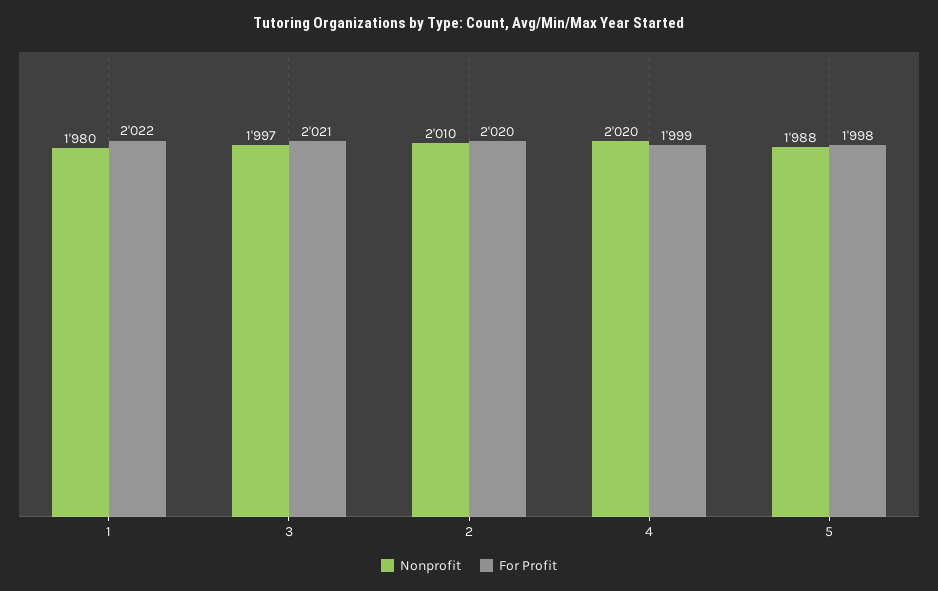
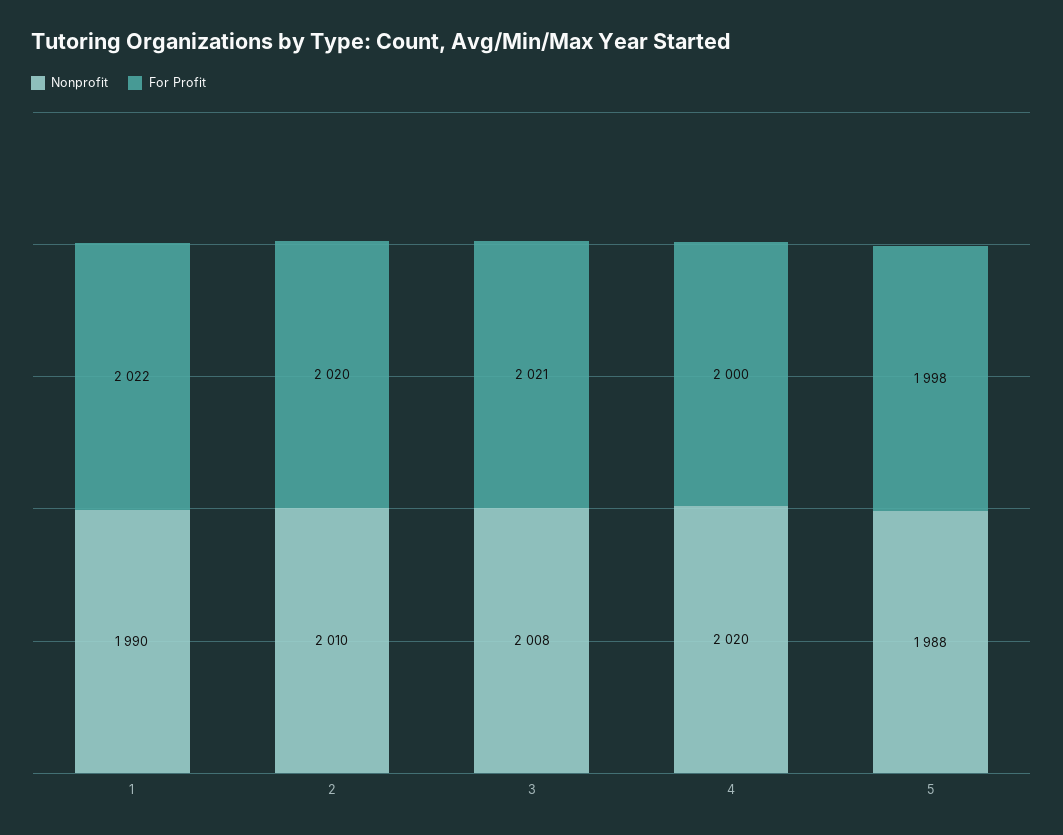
Nonprofit, 1: 1980 -> 1990
Nonprofit, 3: 1997 -> 2008
For Profit, 4: 1999 -> 2000

